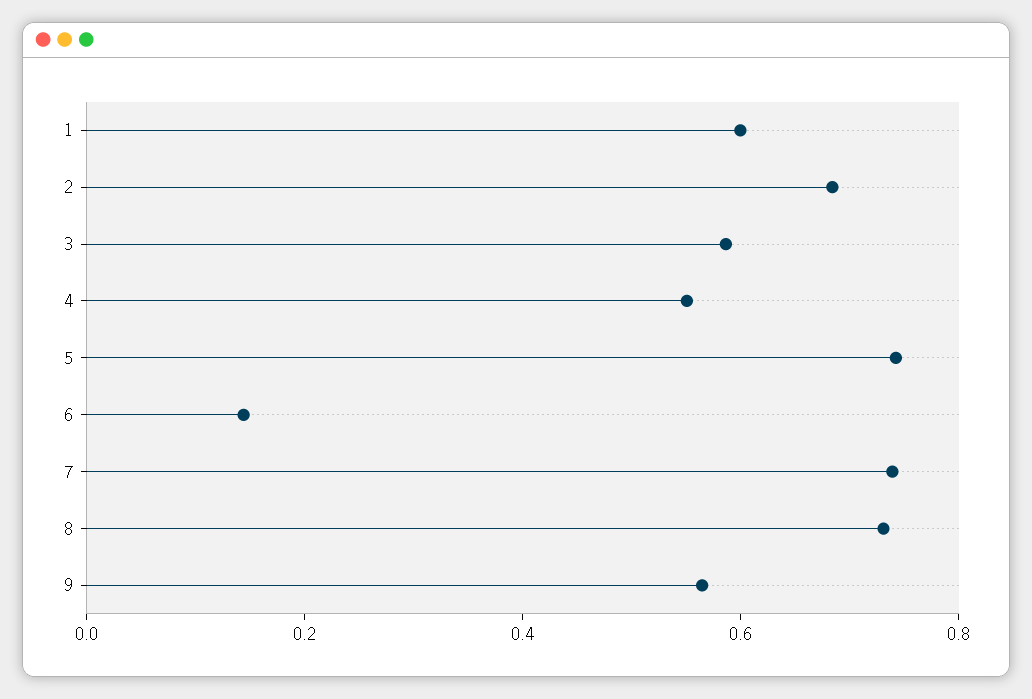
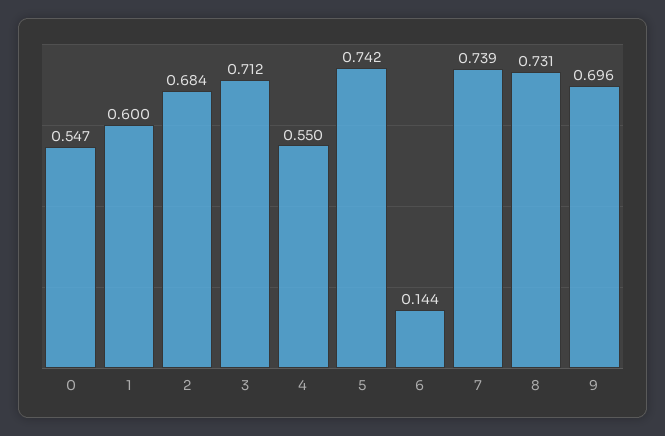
3: 0.6 -> 0.712
9: 0.55 -> 0.696
0: none -> 0.547

